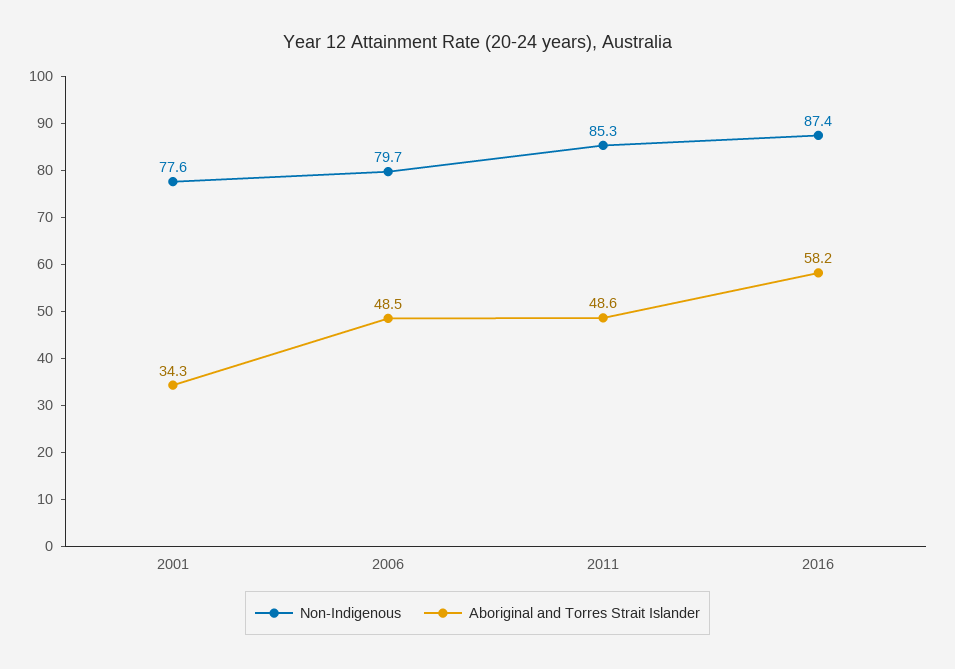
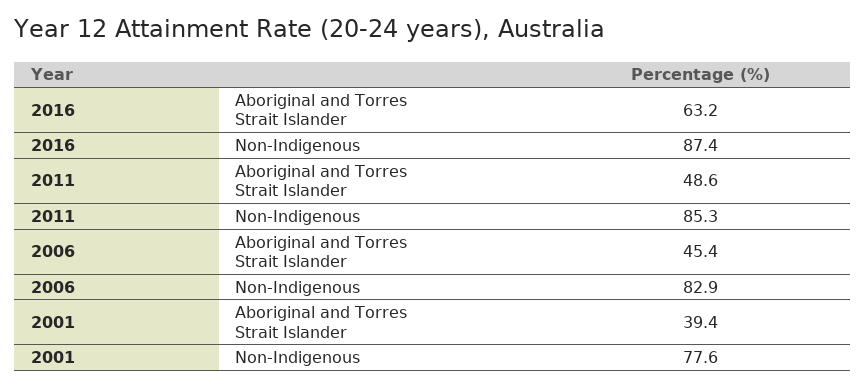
Aboriginal and Torres Strait Islander, 2001: 34.3 -> 39.4
Non-Indigenous, 2006: 79.7 -> 82.9
Aboriginal and Torres Strait Islander, 2006: 48.5 -> 45.4
Aboriginal and Torres Strait Islander, 2016: 58.2 -> 63.2

